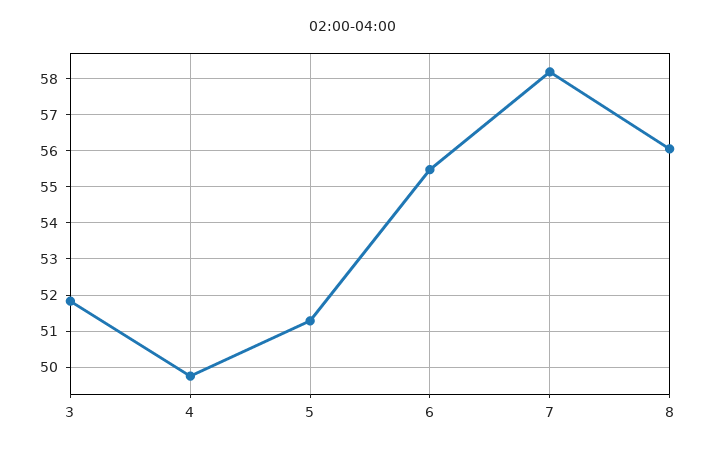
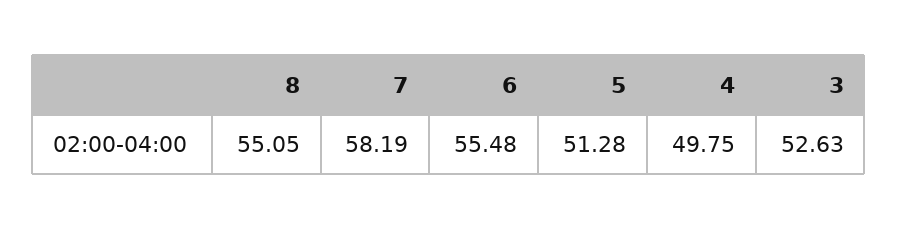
3: 51.8 -> 52.63
8: 56 -> 55.05

